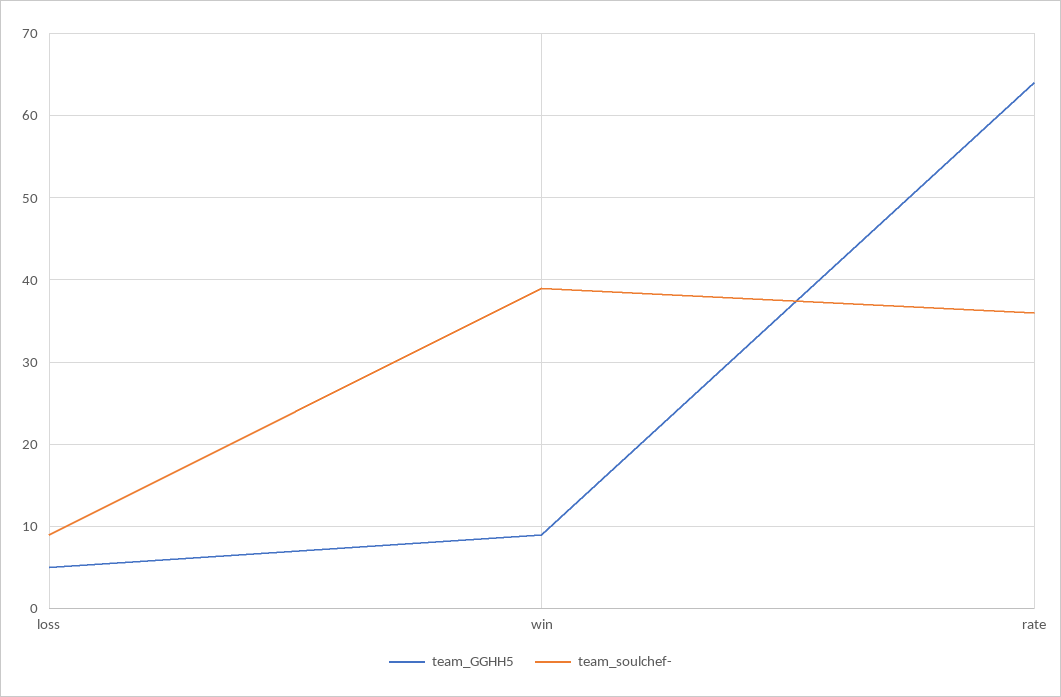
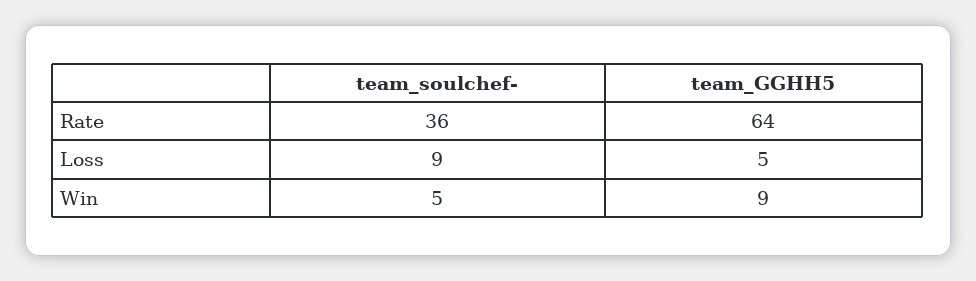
team_soulchef-, win: 39 -> 5

